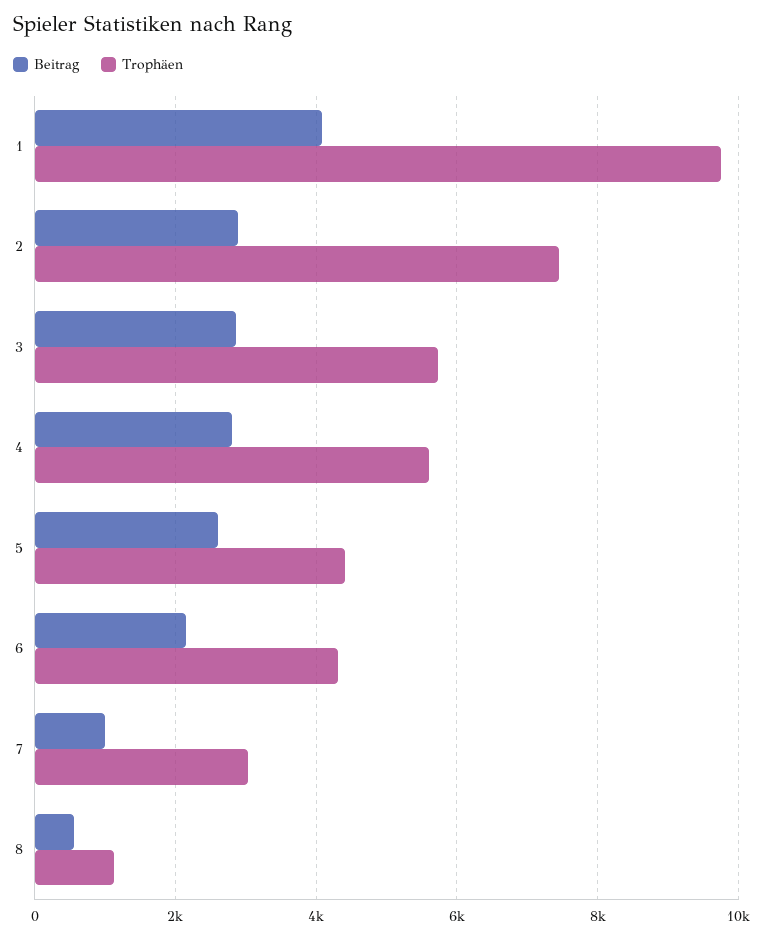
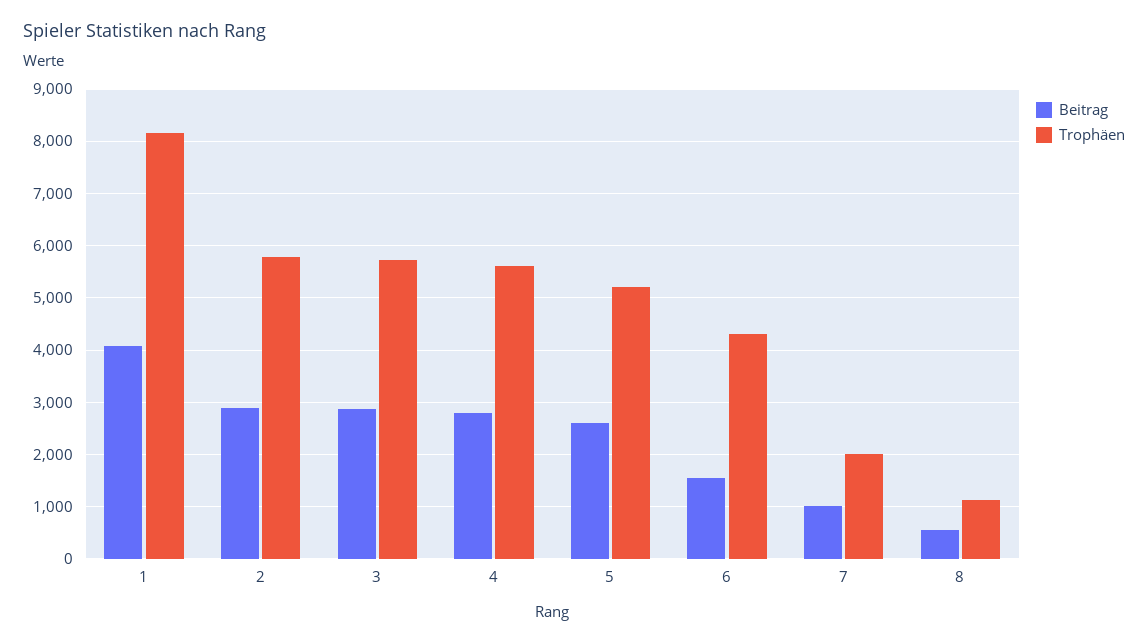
Trophäen, 1: 9800 -> 8200
Trophäen, 2: 7400 -> 5800
Trophäen, 5: 4400 -> 5200
Beitrag, 6: 2200 -> 1600
Trophäen, 7: 3000 -> 2000

